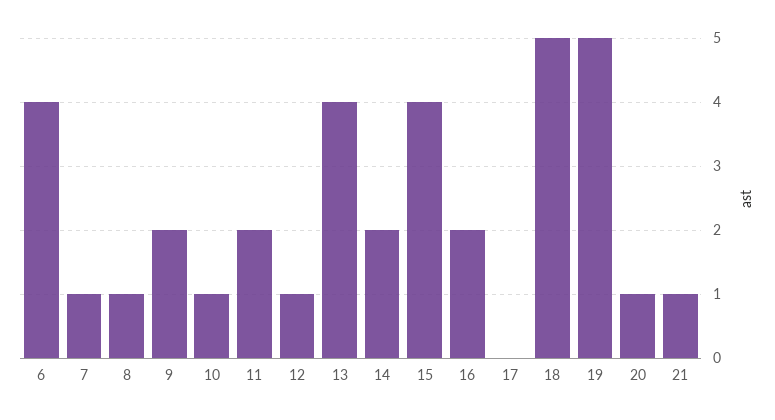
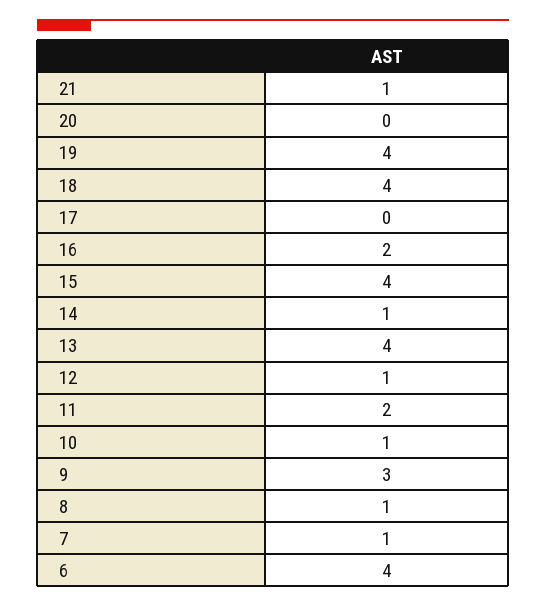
9: 2 -> 3
14: 2 -> 1
18: 5 -> 4
19: 5 -> 4
20: 1 -> 0

